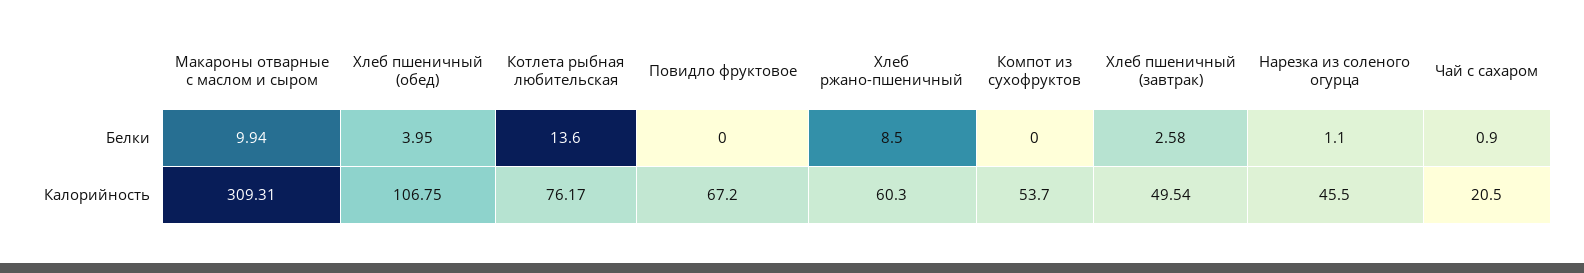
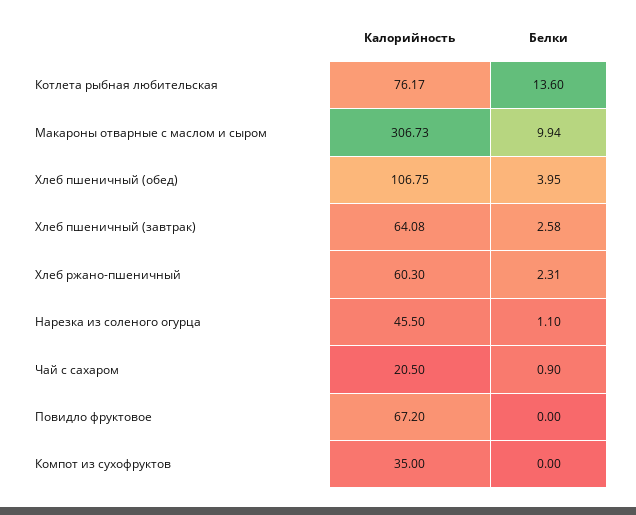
Хлеб ржано-пшеничный, Белки: 8.5 -> 2.31
Макароны отварные с маслом и сыром, Калорийность: 309.31 -> 306.73
Компот из сухофруктов, Калорийность: 53.7 -> 35
Хлеб пшеничный (завтрак), Калорийность: 49.54 -> 64.08

